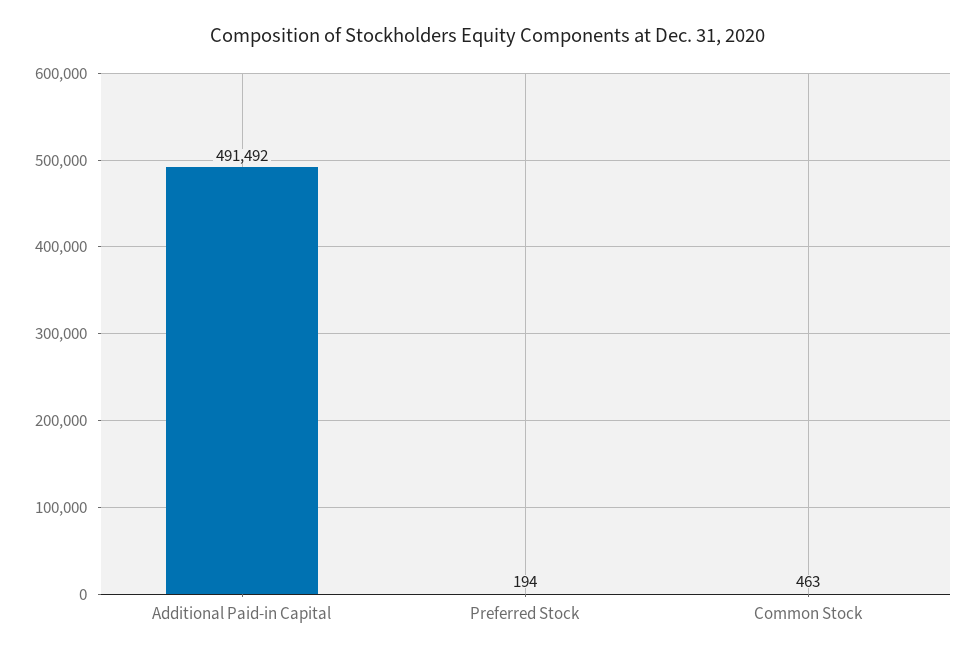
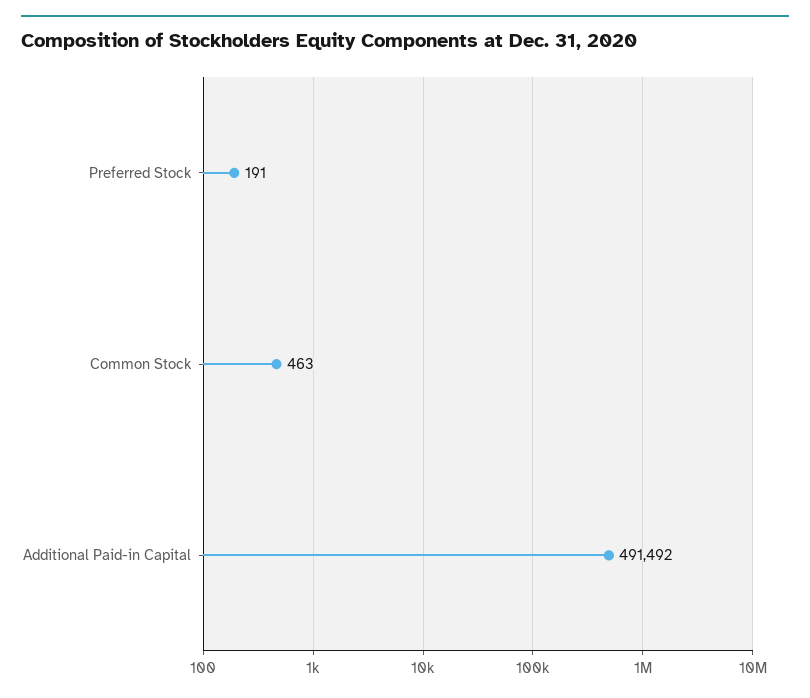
Preferred Stock: 194 -> 191

